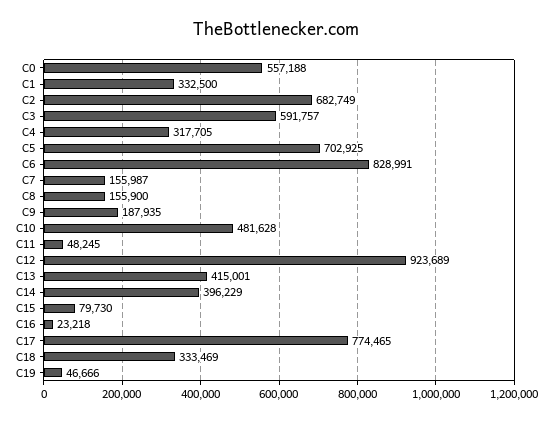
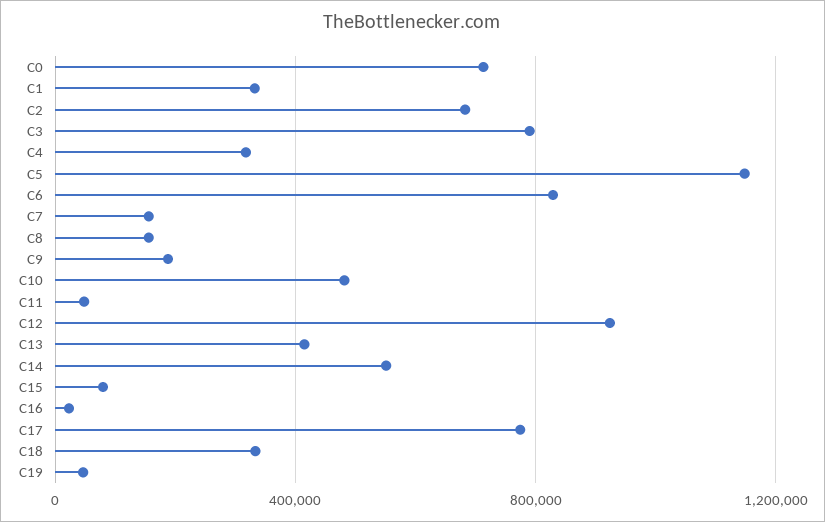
C0: 557188 -> 700000
C3: 591757 -> 800000
C5: 702925 -> 1150000
C14: 396229 -> 550000

